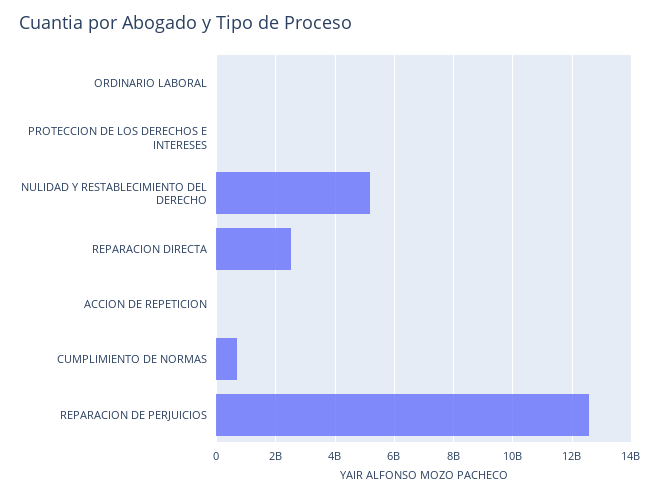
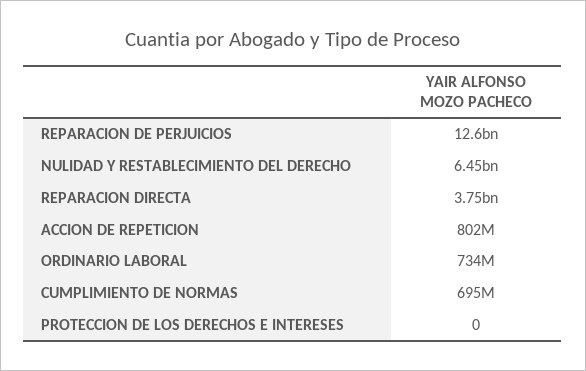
ORDINARIO LABORAL: 0 -> 734000000
NULIDAD Y RESTABLECIMIENTO DEL DERECHO: 5250000000 -> 6450000000
REPARACION DIRECTA: 2500000000 -> 3750000000
ACCION DE REPETICION: 0 -> 802000000

